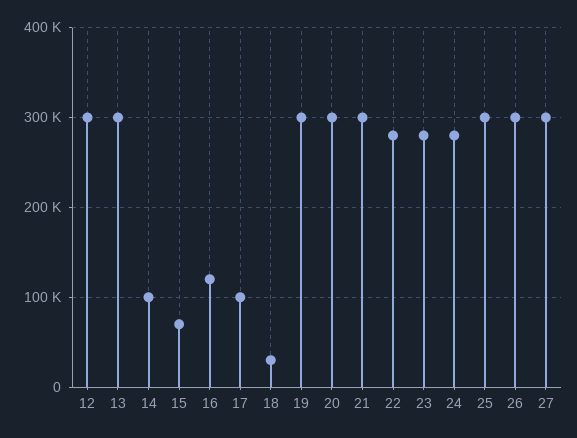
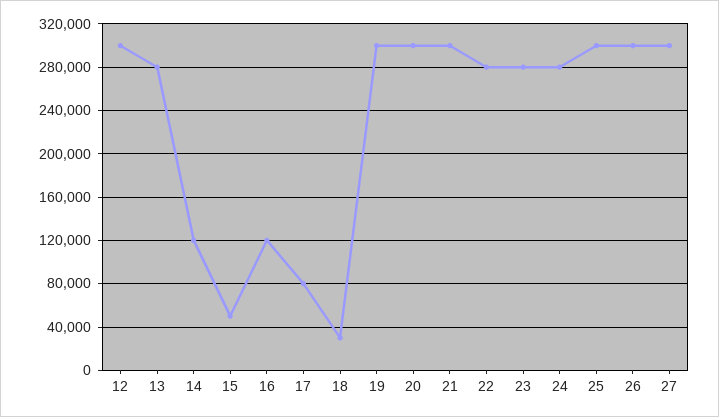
13: 300000 -> 280000
14: 100000 -> 120000
15: 70000 -> 50000
17: 100000 -> 80000

